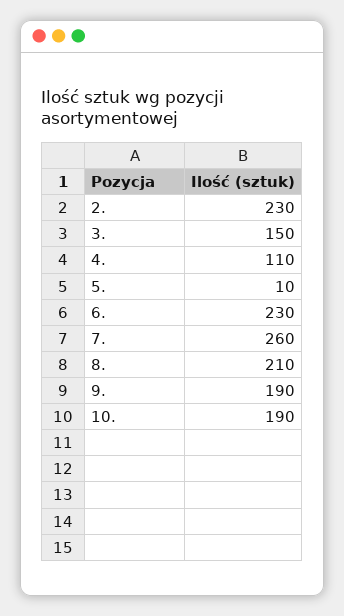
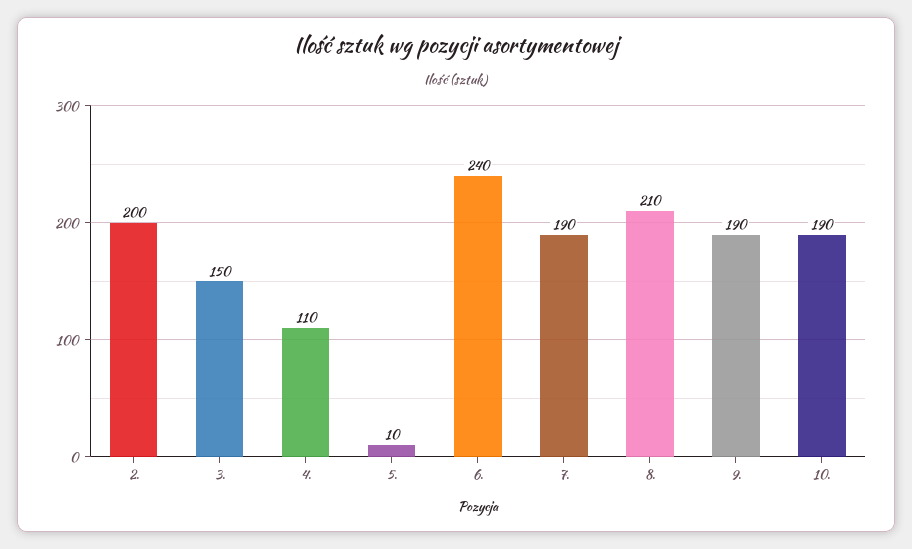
2.: 230 -> 200
6.: 230 -> 240
7.: 260 -> 190

